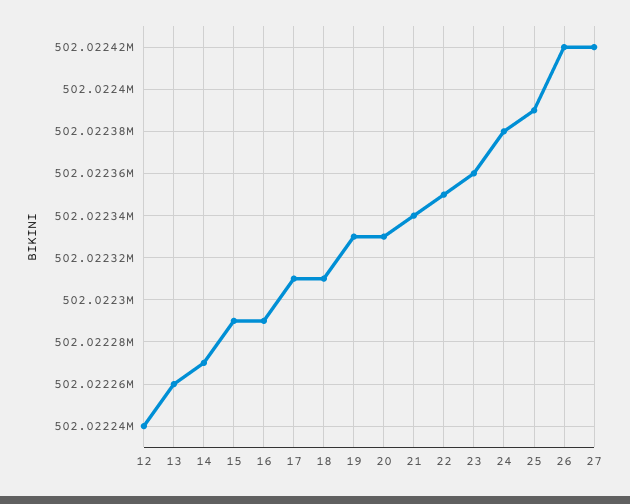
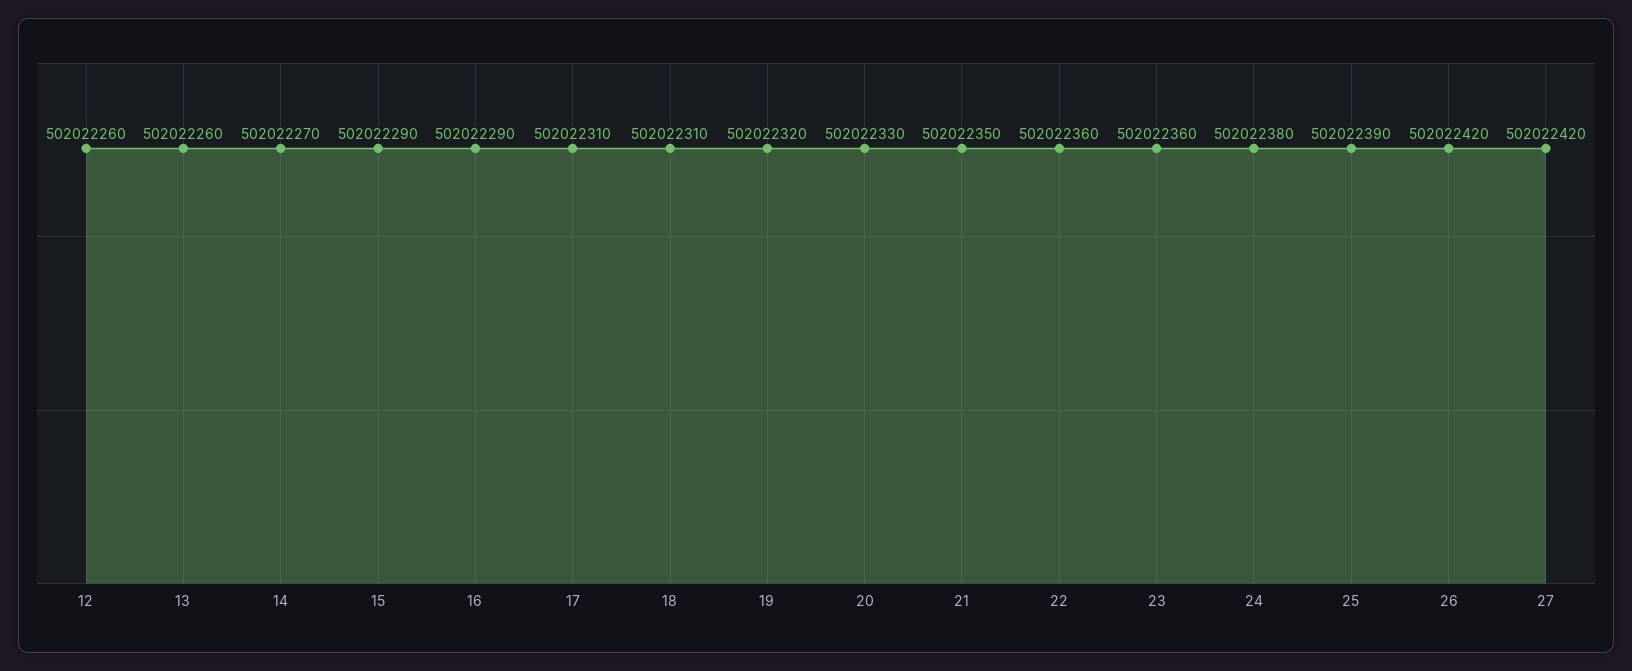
12: 502022240 -> 502022260
19: 502022330 -> 502022320
21: 502022340 -> 502022350
22: 502022350 -> 502022360

